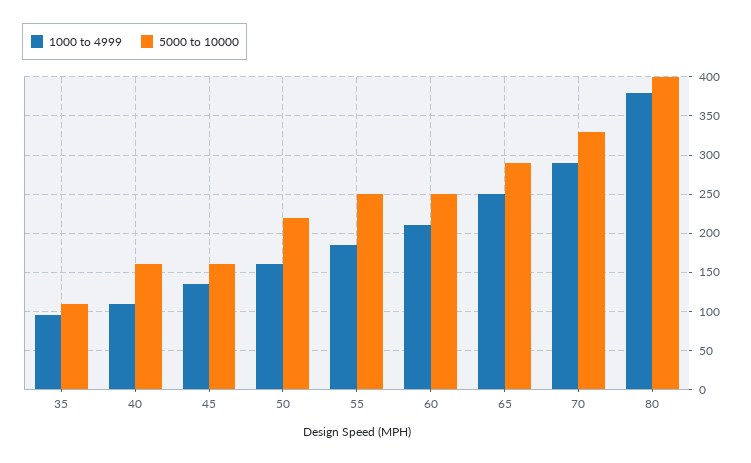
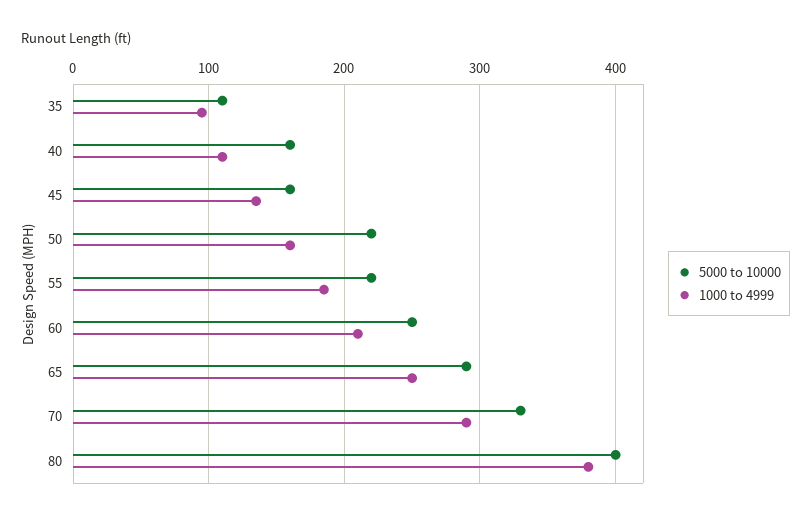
5000 to 10000, 55: 250 -> 220

